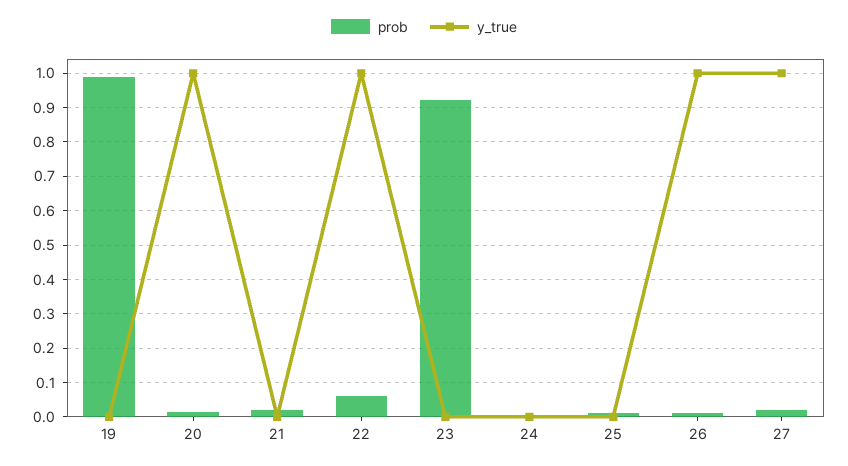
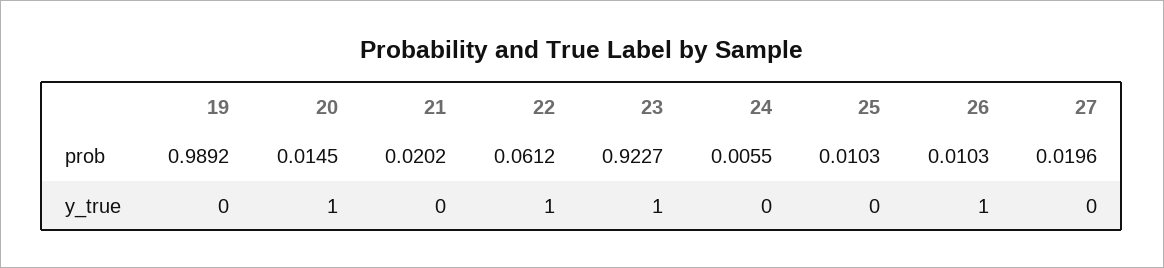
y_true, 23: 0 -> 1
y_true, 27: 1 -> 0

